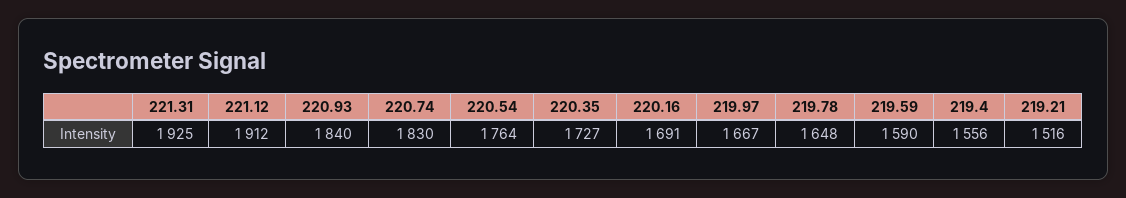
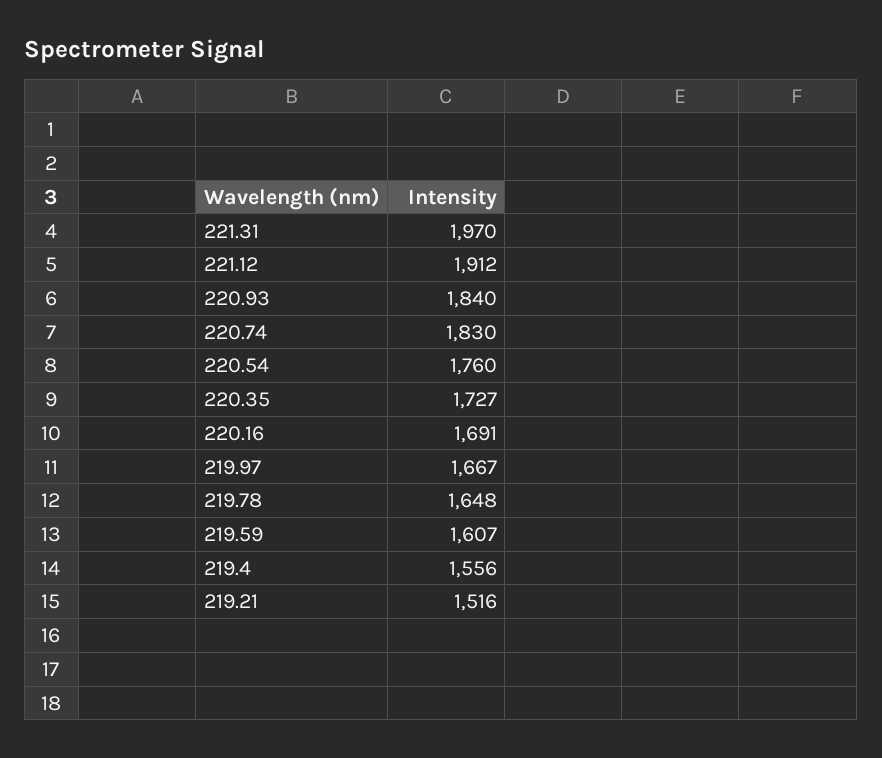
221.31: 1925 -> 1970
220.54: 1764 -> 1760
219.59: 1590 -> 1607

